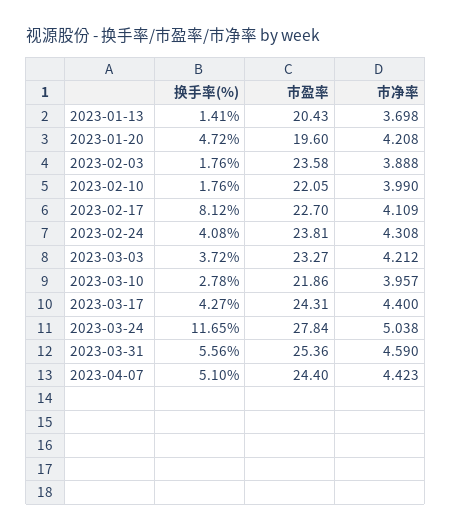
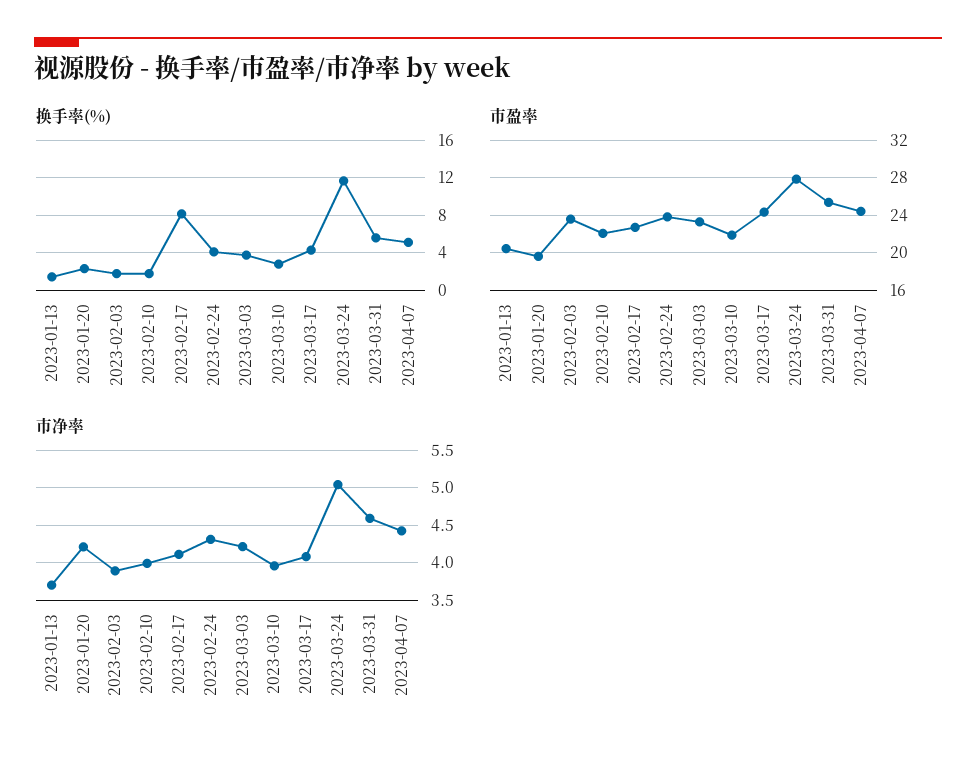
换手率(%), 2023-01-20: 4.72 -> 2
市净率, 2023-03-17: 4.4 -> 4.1

